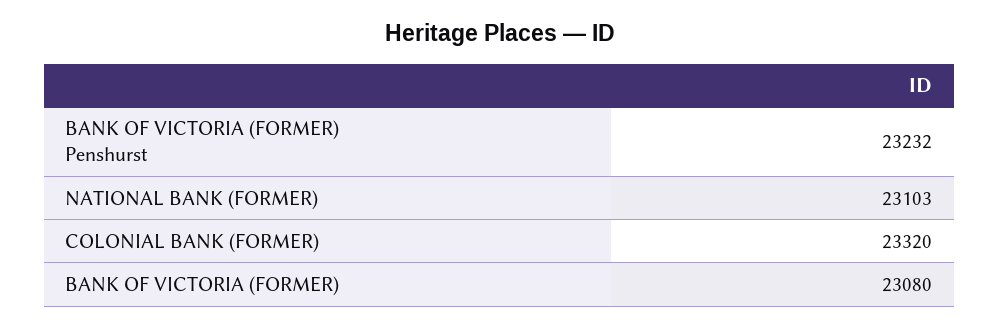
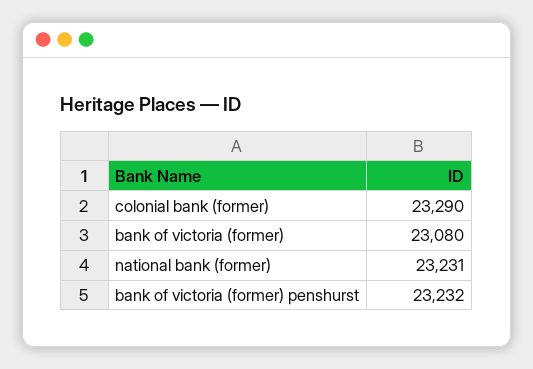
NATIONAL BANK (FORMER): 23103 -> 23231
COLONIAL BANK (FORMER): 23320 -> 23290

